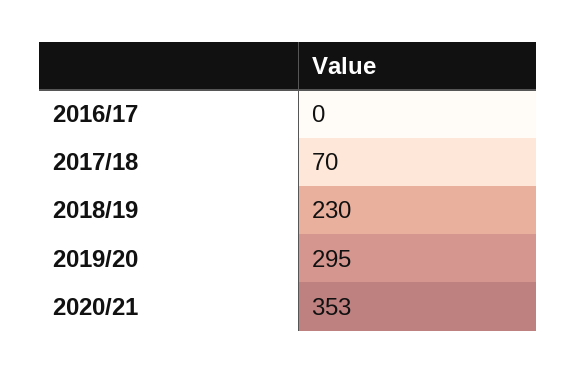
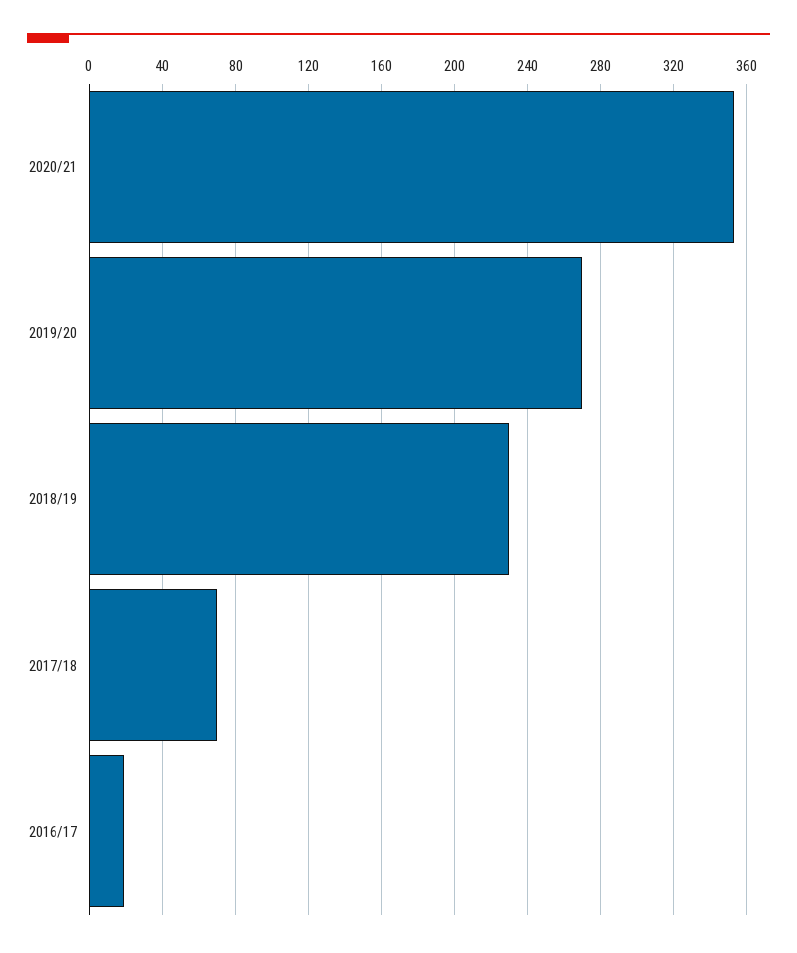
2016/17: 0 -> 20
2019/20: 295 -> 270

